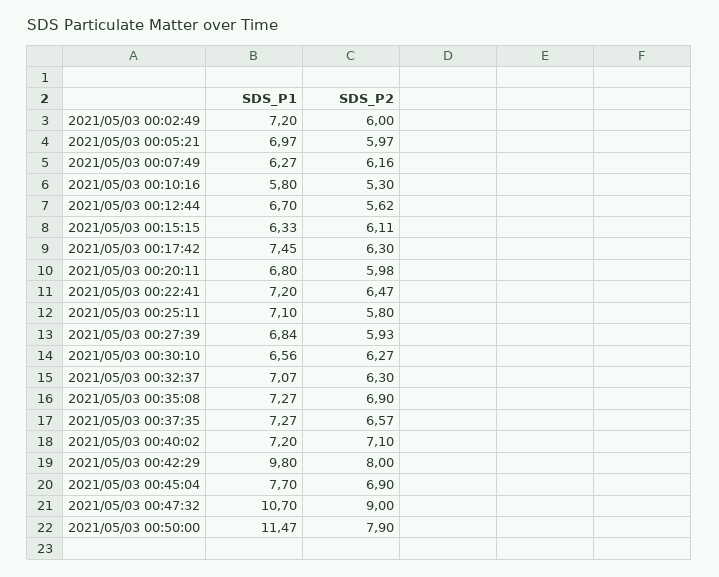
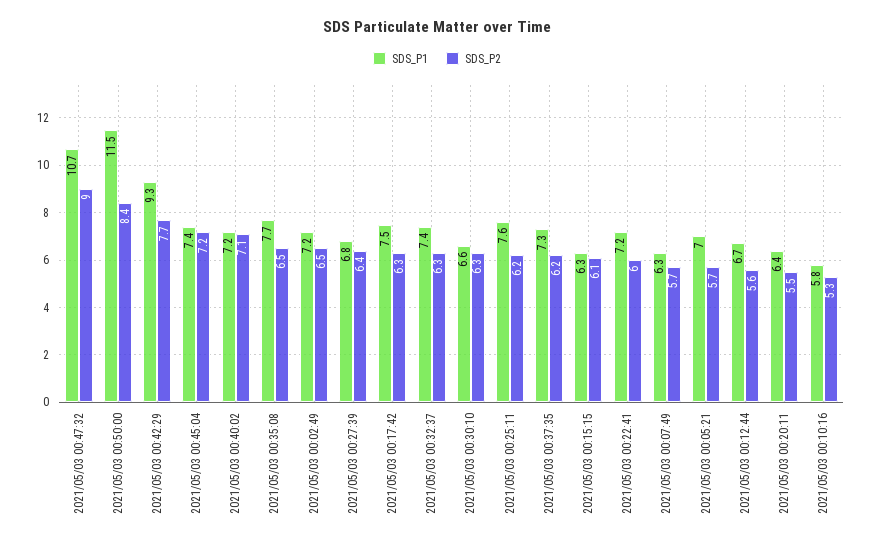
SDS_P2, 2021/05/03 00:02:49: 6 -> 6.5
SDS_P2, 2021/05/03 00:05:21: 5.97 -> 5.7
SDS_P2, 2021/05/03 00:07:49: 6.16 -> 5.7
SDS_P1, 2021/05/03 00:20:11: 6.8 -> 6.4
SDS_P2, 2021/05/03 00:20:11: 5.98 -> 5.5
SDS_P2, 2021/05/03 00:22:41: 6.47 -> 6
SDS_P1, 2021/05/03 00:25:11: 7.1 -> 7.6
SDS_P2, 2021/05/03 00:25:11: 5.8 -> 6.2
SDS_P2, 2021/05/03 00:27:39: 5.93 -> 6.4
SDS_P1, 2021/05/03 00:32:37: 7.07 -> 7.4
SDS_P1, 2021/05/03 00:35:08: 7.27 -> 7.7
SDS_P2, 2021/05/03 00:35:08: 6.9 -> 6.5
SDS_P2, 2021/05/03 00:37:35: 6.57 -> 6.2
SDS_P1, 2021/05/03 00:42:29: 9.8 -> 9.3
SDS_P2, 2021/05/03 00:42:29: 8 -> 7.7
SDS_P1, 2021/05/03 00:45:04: 7.7 -> 7.4
SDS_P2, 2021/05/03 00:45:04: 6.9 -> 7.2
SDS_P2, 2021/05/03 00:50:00: 7.9 -> 8.4

